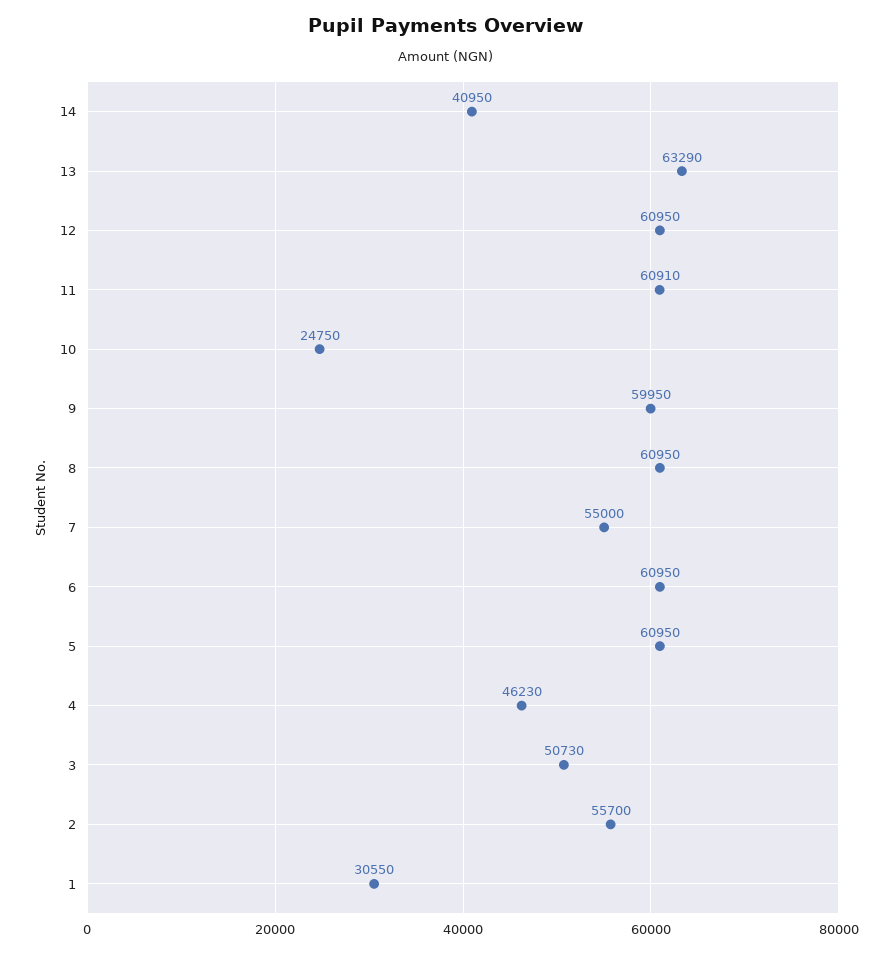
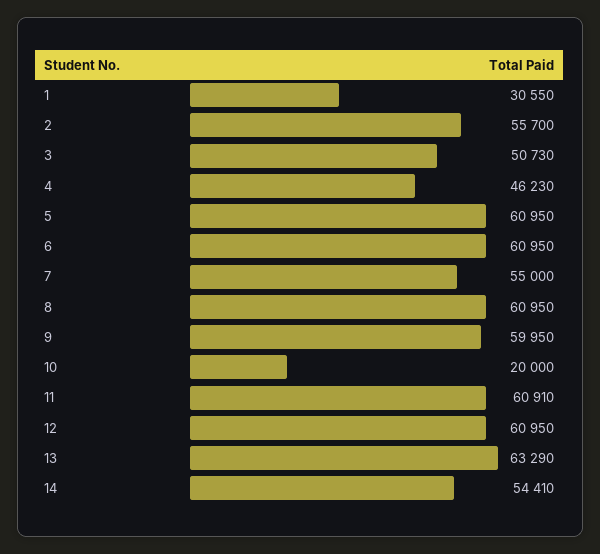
14: 40950 -> 54410
10: 24750 -> 20000

